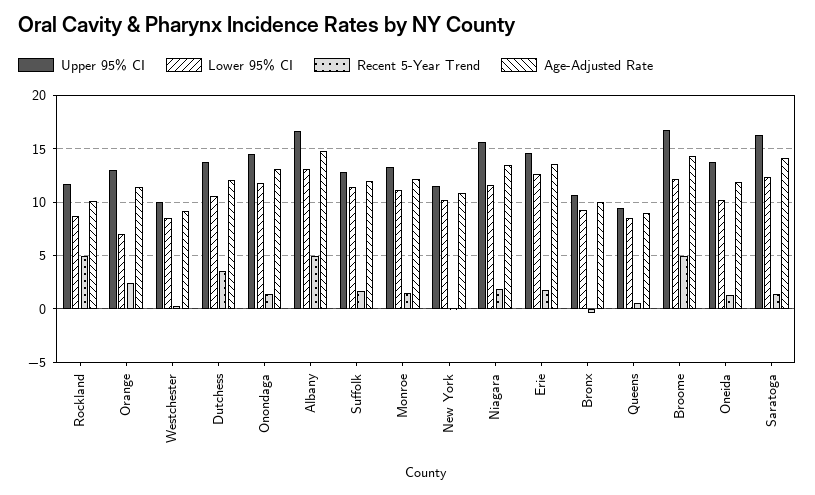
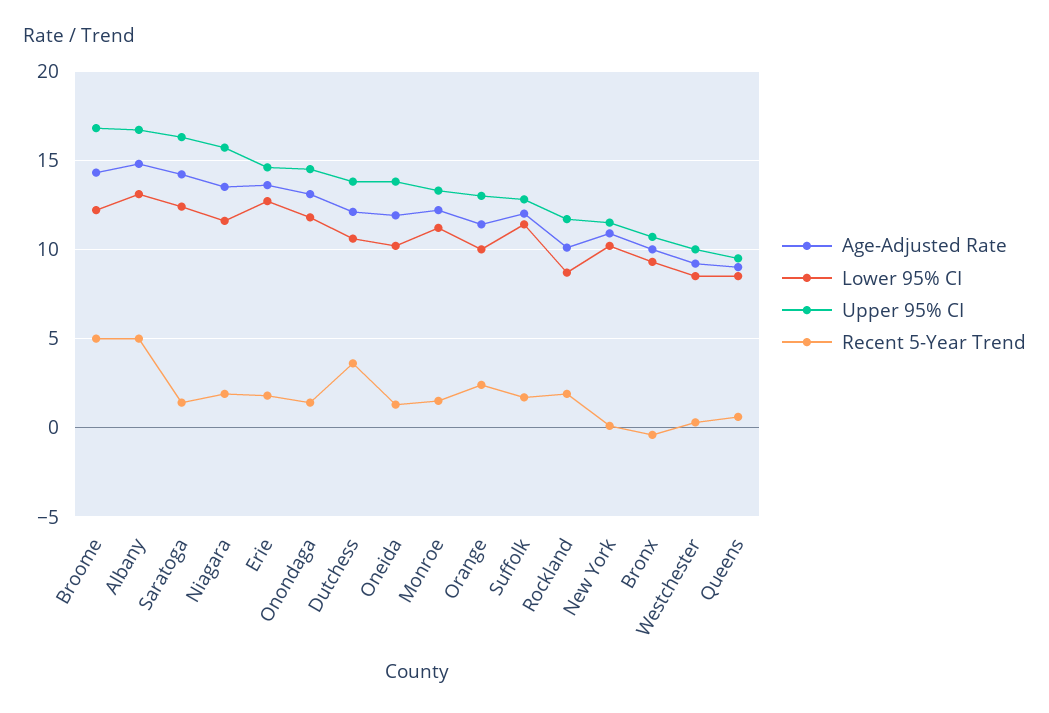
Recent 5-Year Trend, Rockland: 5 -> 2
Lower 95% CI, Orange: 7 -> 10

